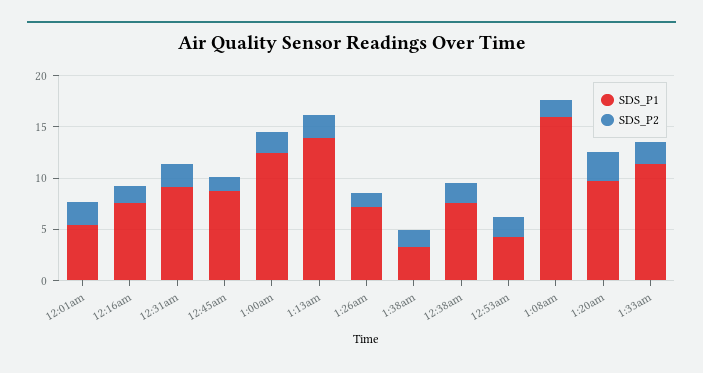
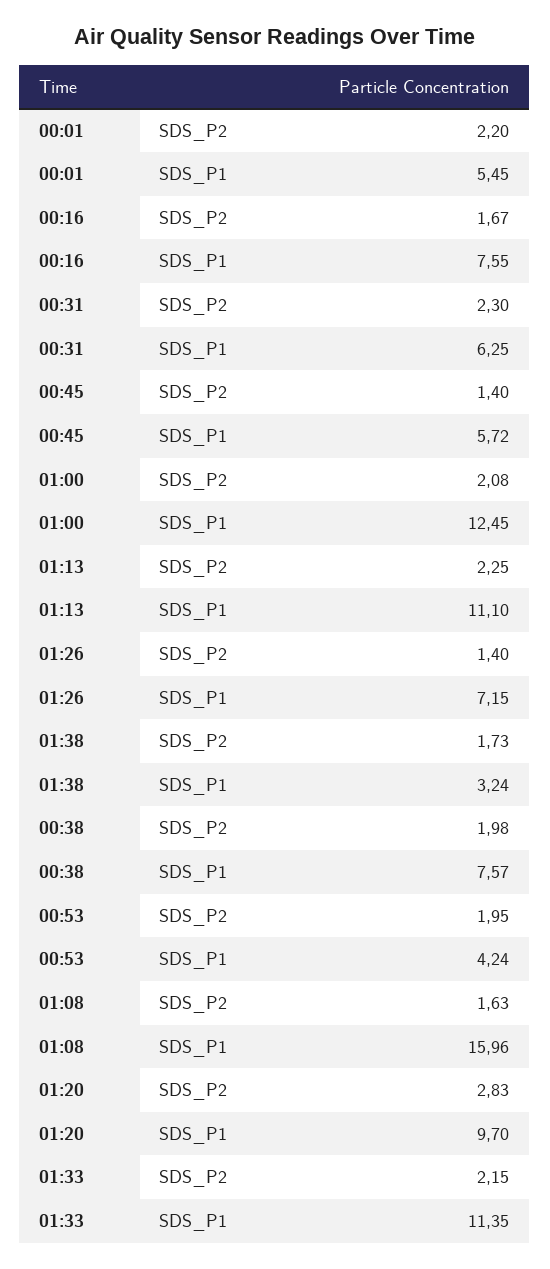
SDS_P1, 12:31am: 9 -> 6.25
SDS_P1, 12:45am: 9 -> 5.72
SDS_P1, 1:13am: 14 -> 11.1

